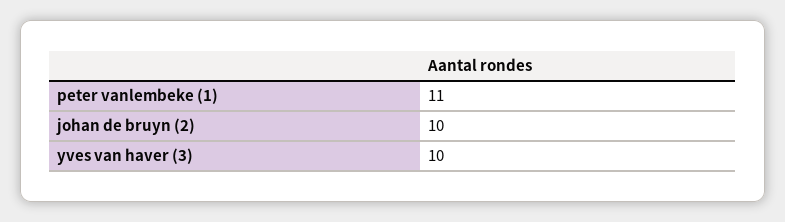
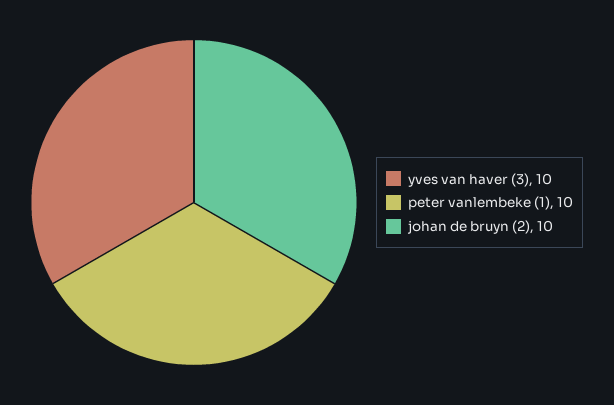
peter vanlembeke (1): 11 -> 10

